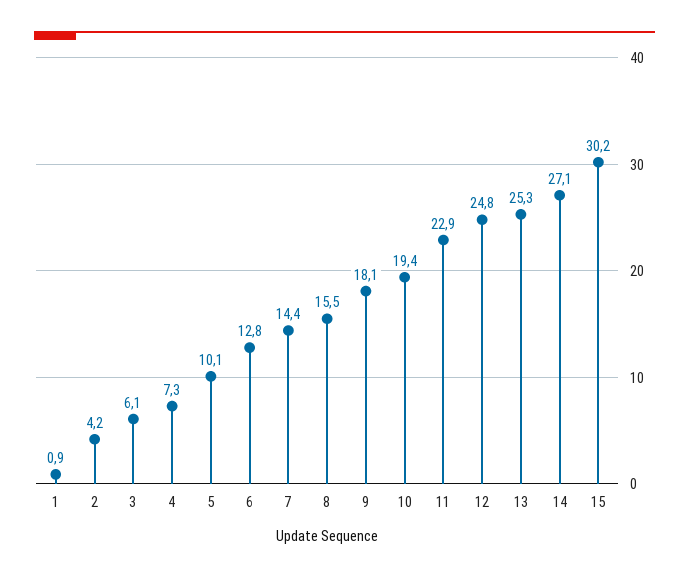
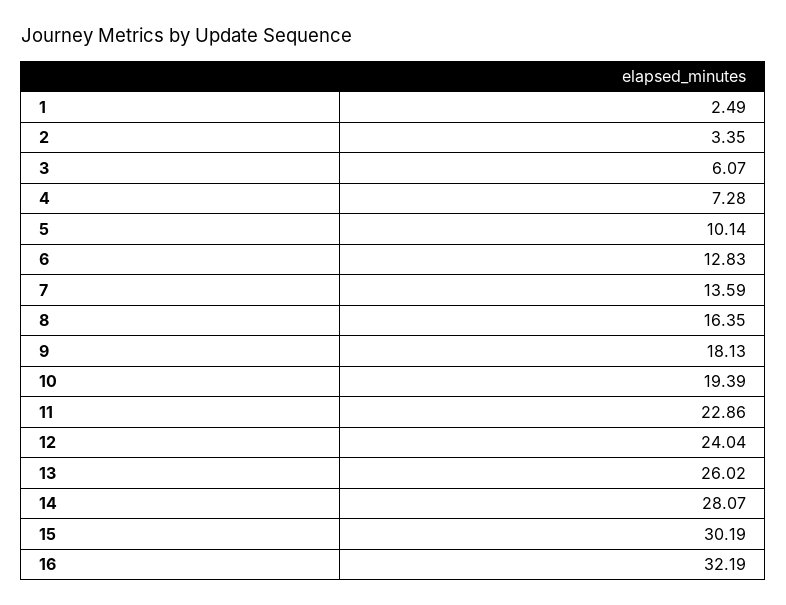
1: 0.9 -> 2.49
2: 4.2 -> 3.35
7: 14.4 -> 13.59
8: 15.5 -> 16.35
12: 24.8 -> 24.04
13: 25.3 -> 26.02
14: 27.1 -> 28.07
16: none -> 32.19

